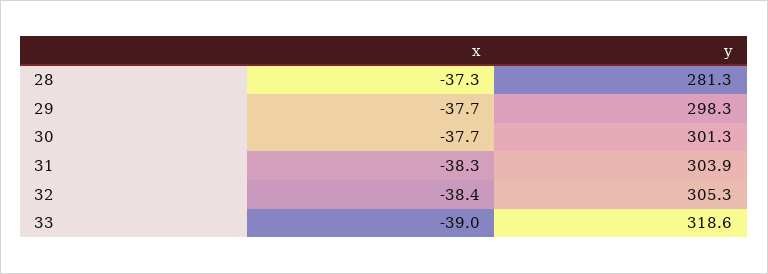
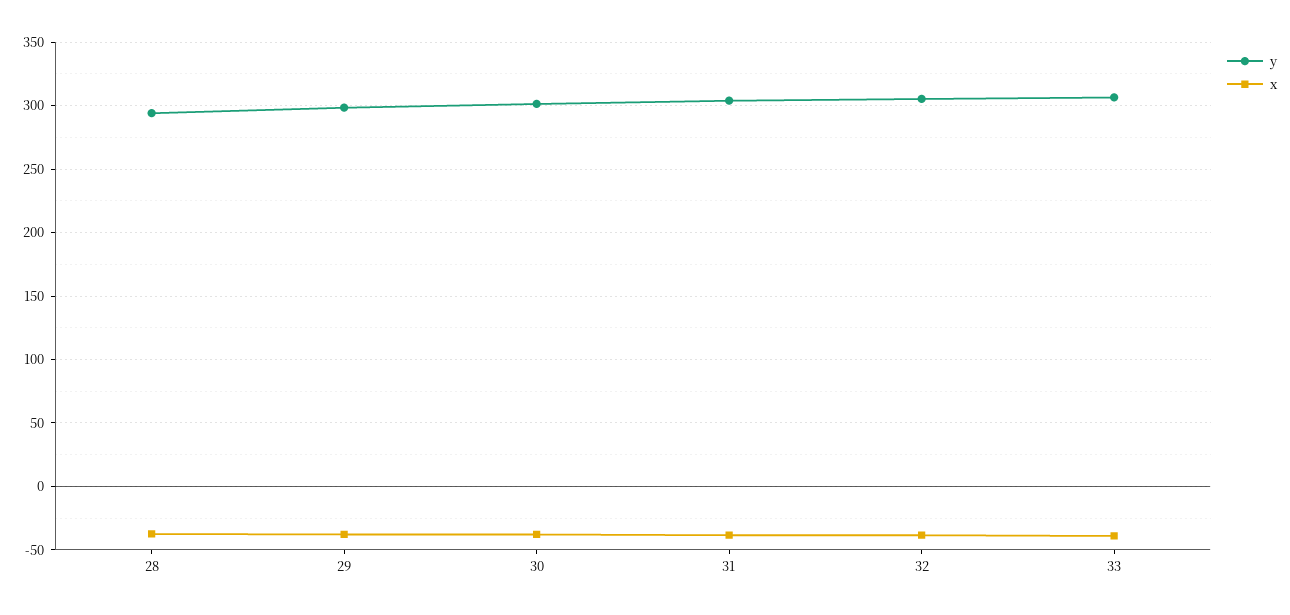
y, 28: 281.3 -> 295
y, 33: 318.6 -> 305

